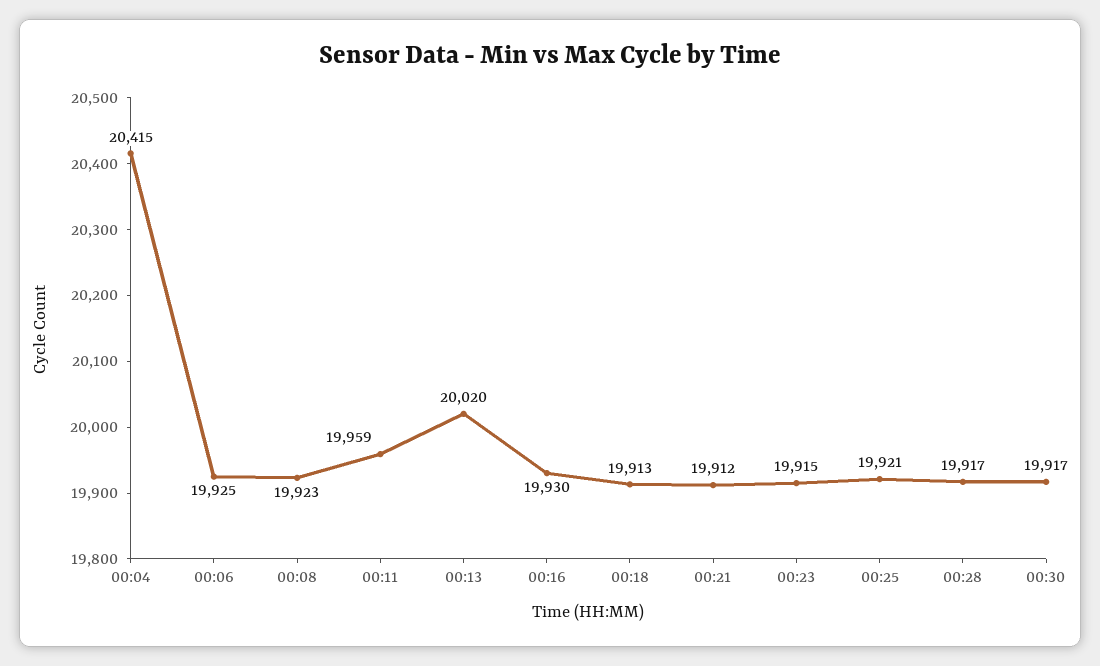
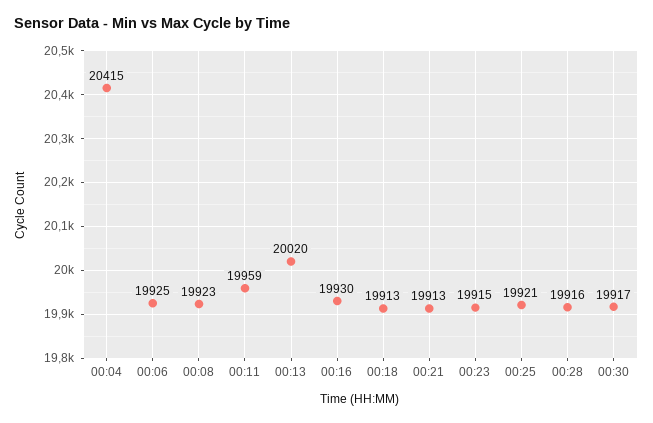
00:21: 19912 -> 19913
00:28: 19917 -> 19916

